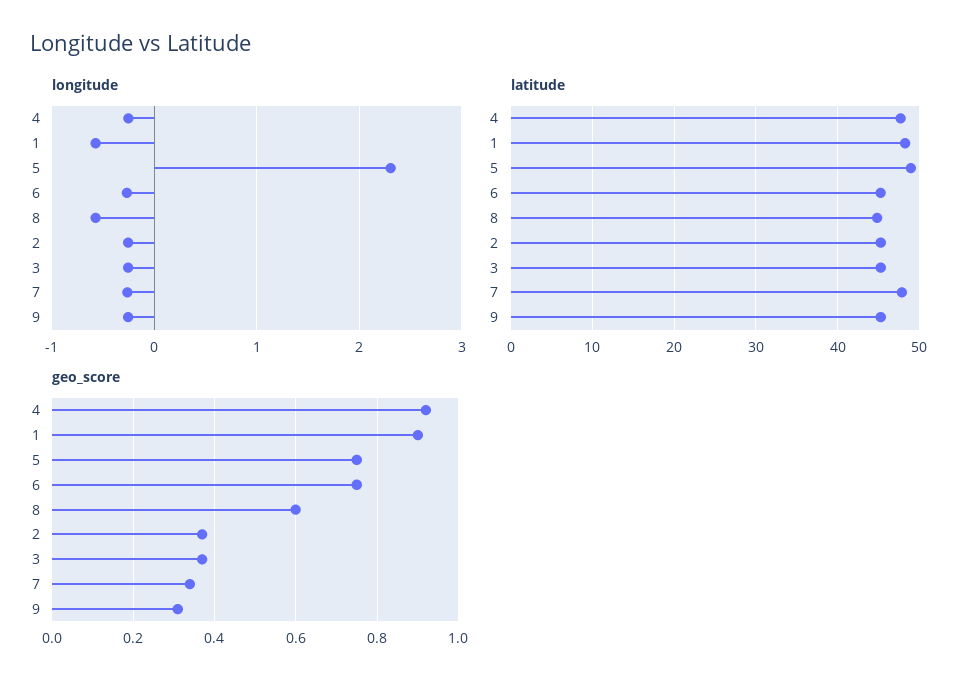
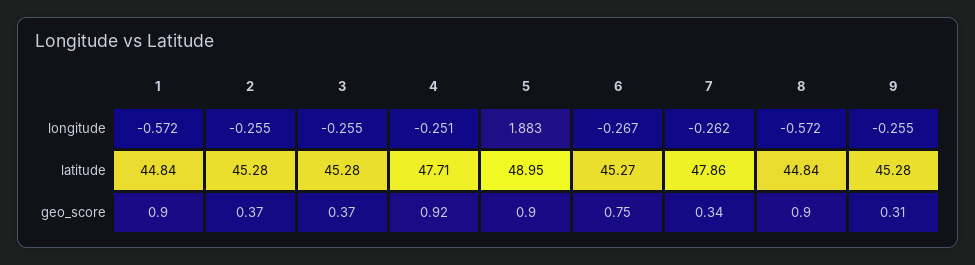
longitude, 5: 2.3 -> 1.883
latitude, 1: 48 -> 44.84
geo_score, 5: 0.75 -> 0.9
geo_score, 8: 0.6 -> 0.9

